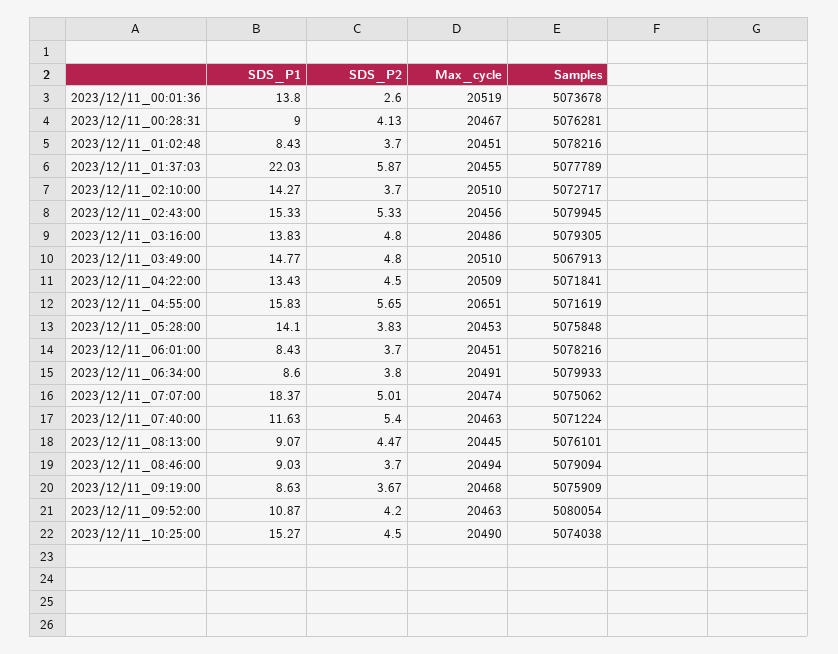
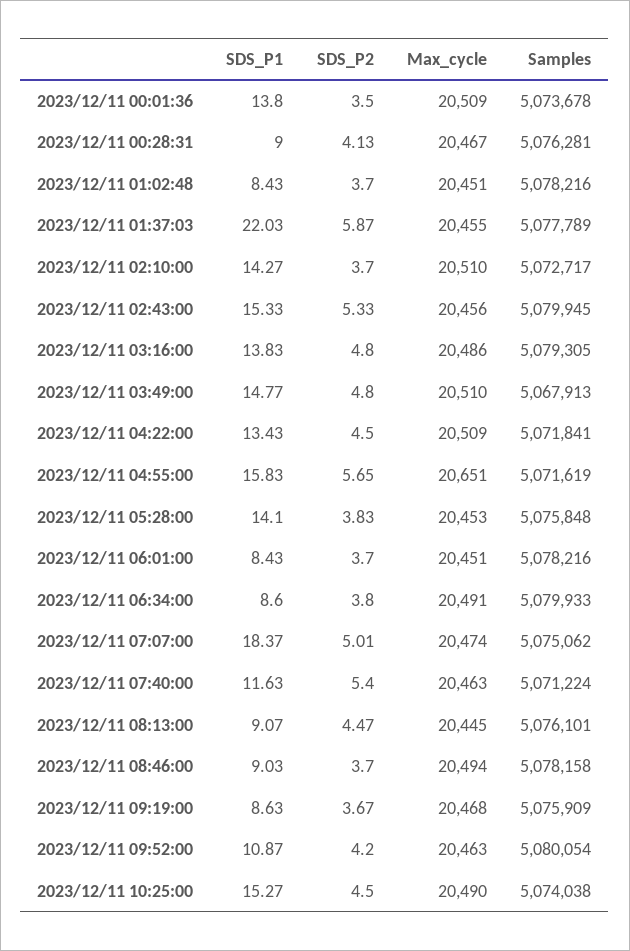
SDS_P2, 2023/12/11_00:01:36: 2.6 -> 3.5
Max_cycle, 2023/12/11_00:01:36: 20519 -> 20509
Samples, 2023/12/11_08:46:00: 5079094 -> 5078158

